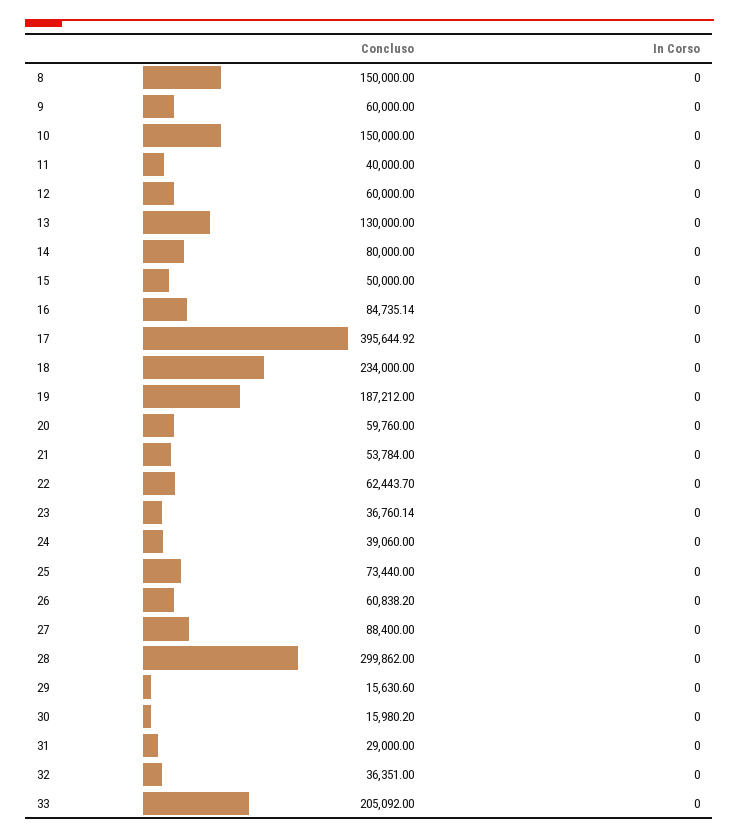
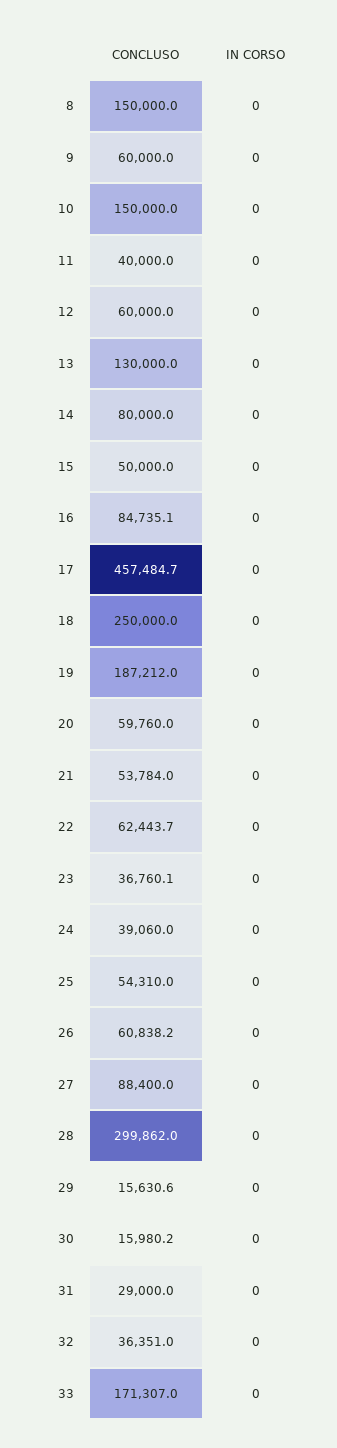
Concluso, 17: 395644.92 -> 457484.7
Concluso, 18: 234000 -> 250000
Concluso, 25: 73440 -> 54310
Concluso, 33: 205092 -> 171307

